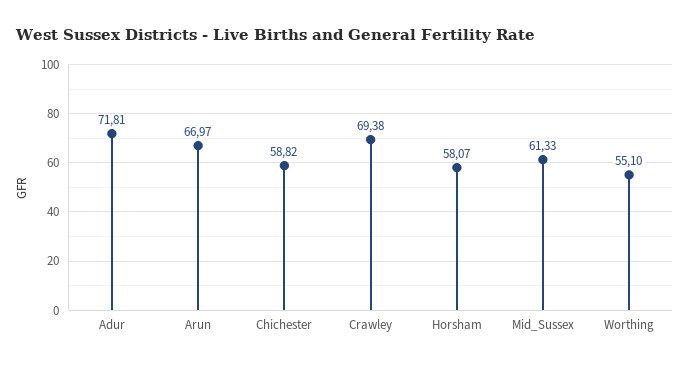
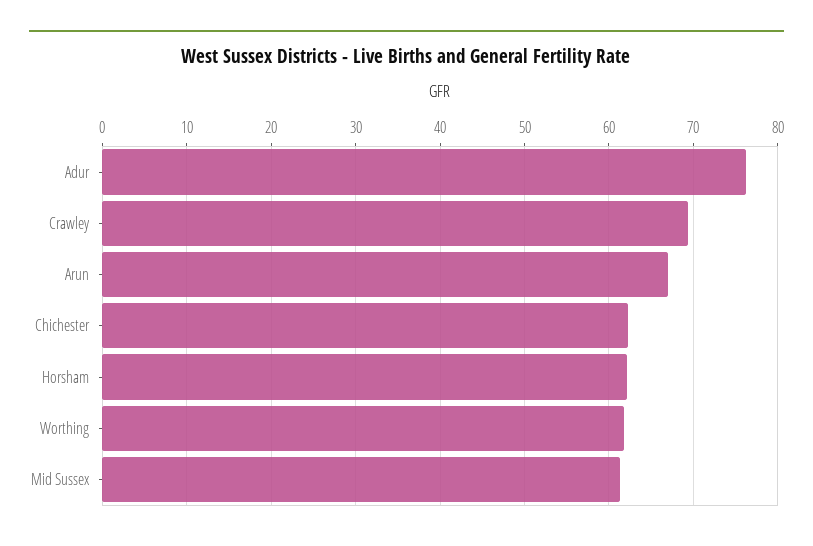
Adur: 71.81 -> 76
Chichester: 58.82 -> 62
Horsham: 58.07 -> 62
Worthing: 55.1 -> 62

